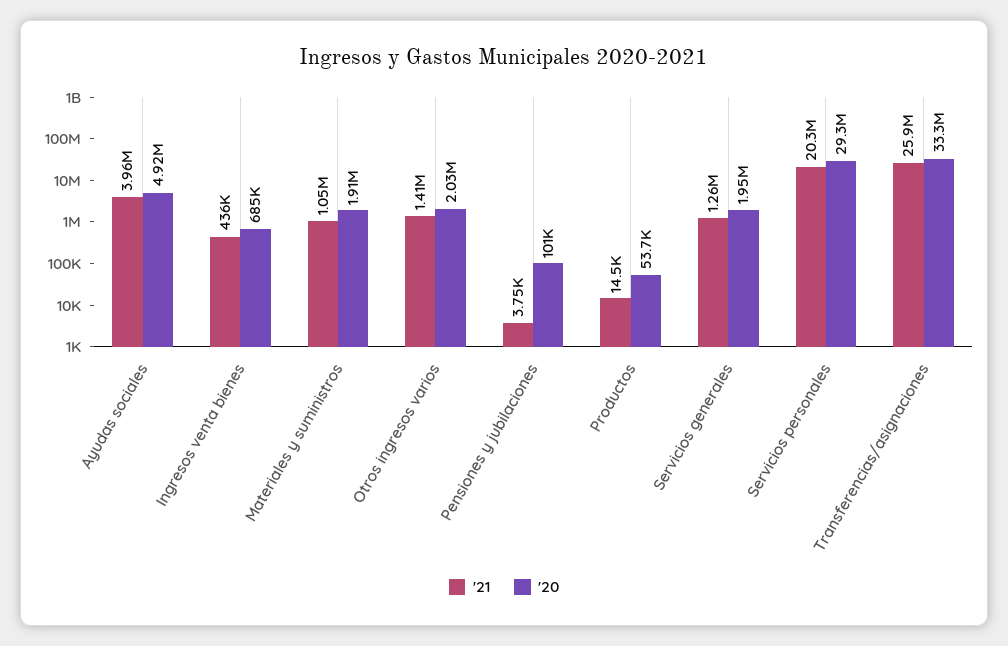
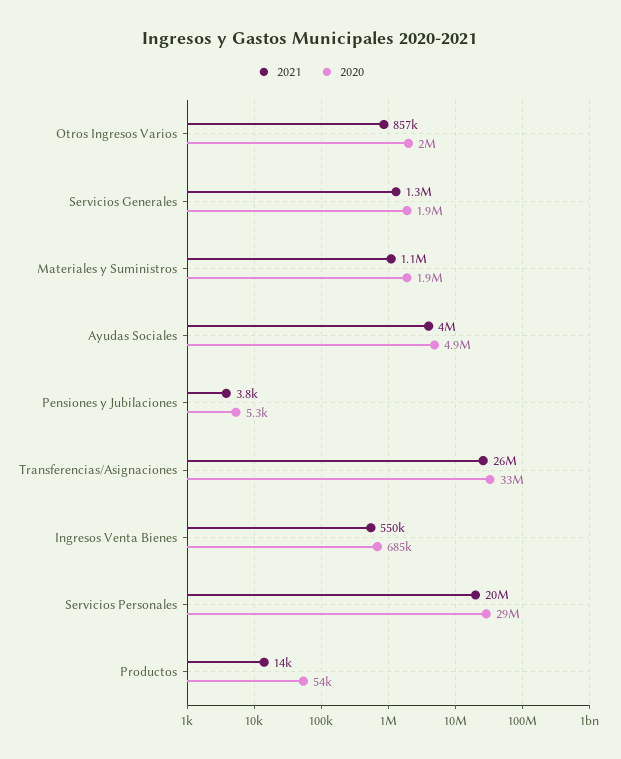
'21, Ingresos venta bienes: 436000 -> 550000
'21, Otros ingresos varios: 1410000 -> 857000
'20, Pensiones y jubilaciones: 101000 -> 5300

